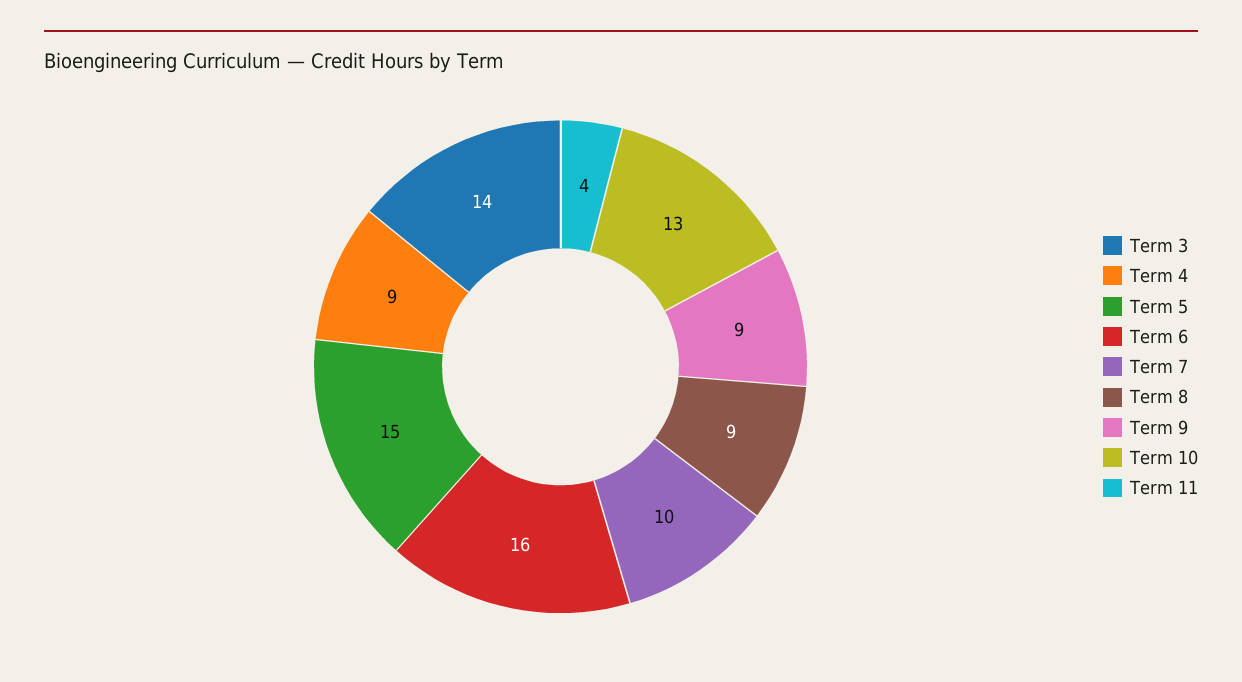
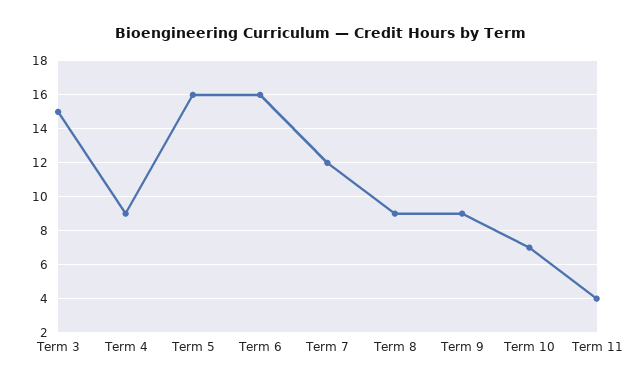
Term 3: 14 -> 15
Term 5: 15 -> 16
Term 7: 10 -> 12
Term 10: 13 -> 7

